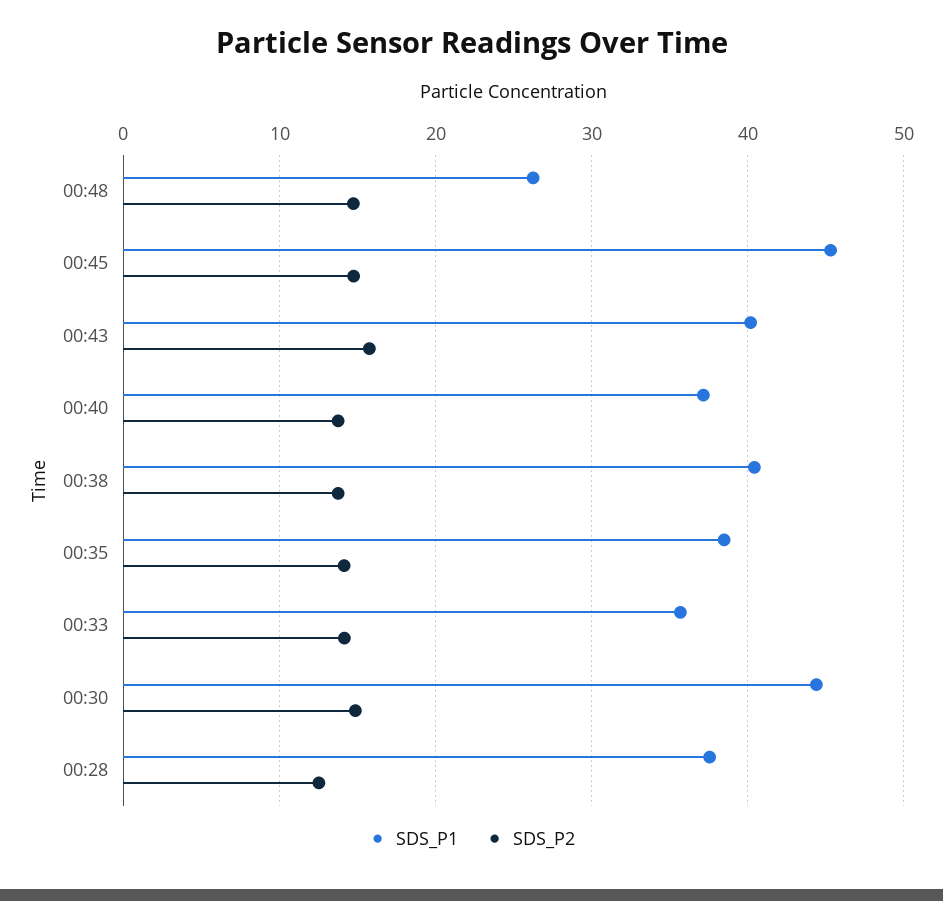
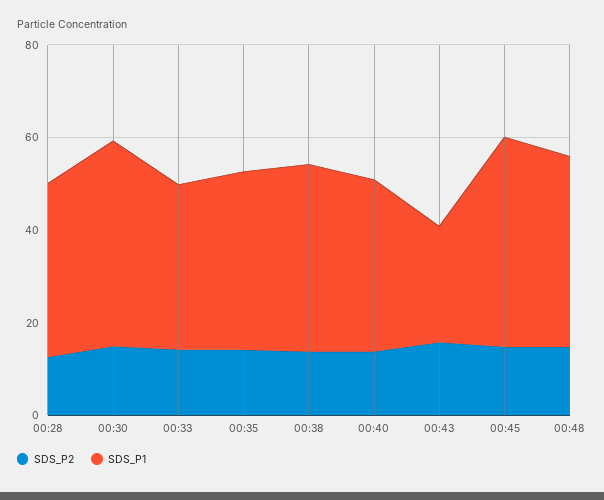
SDS_P1, 00:48: 26 -> 40
SDS_P1, 00:43: 40 -> 25

